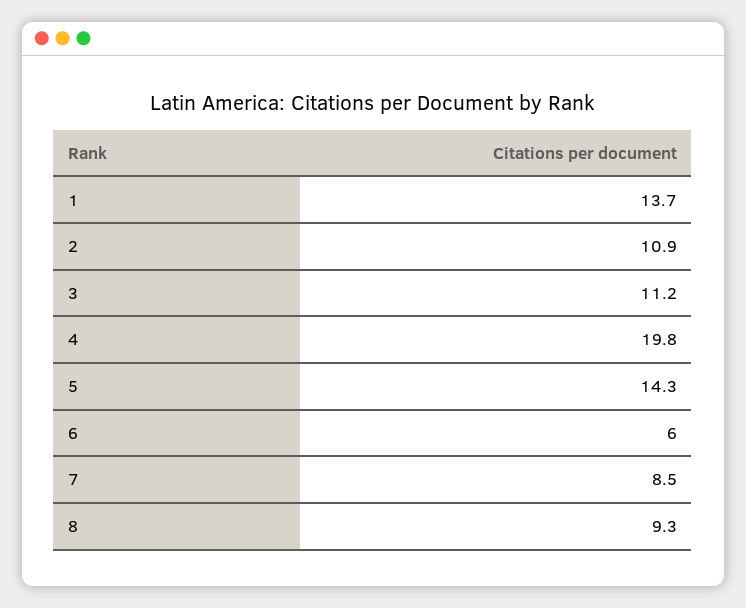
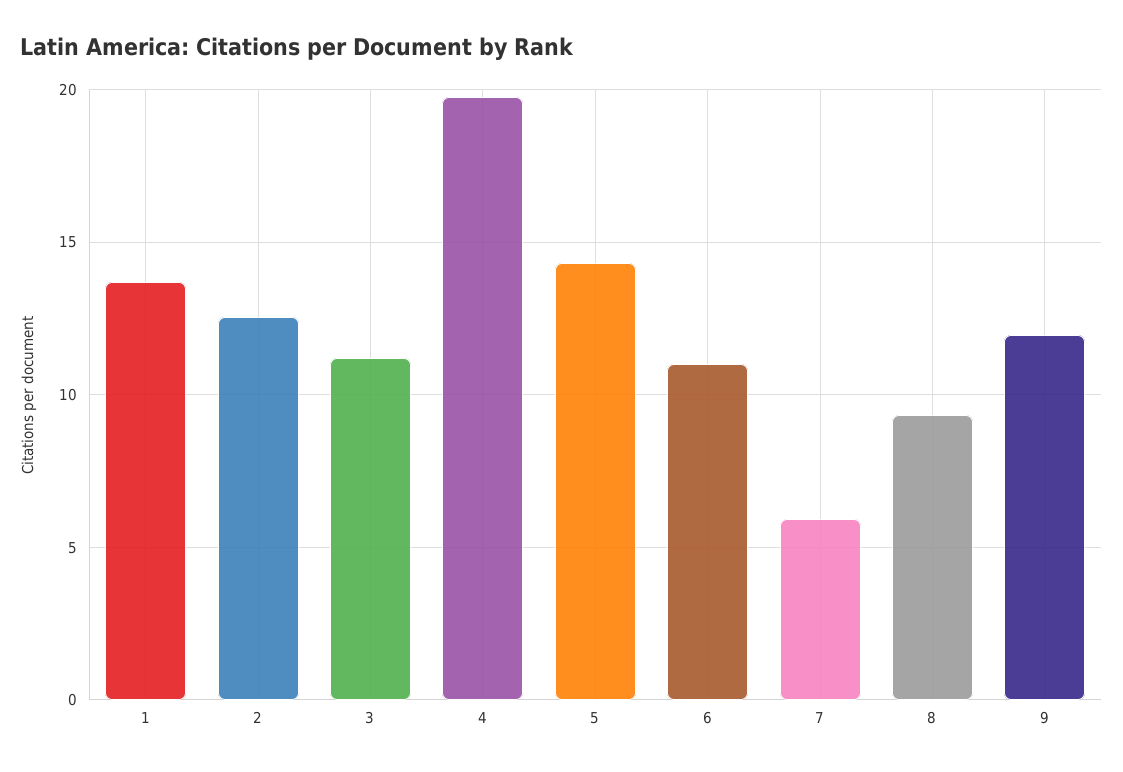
2: 10.9 -> 12.5
6: 6 -> 11
7: 8.5 -> 6
9: none -> 12

